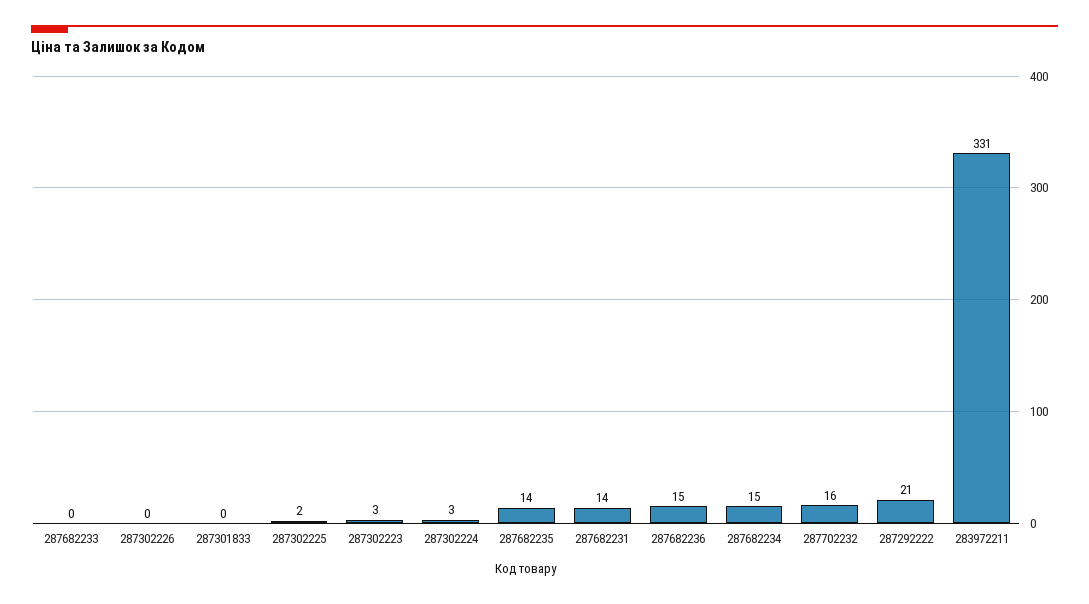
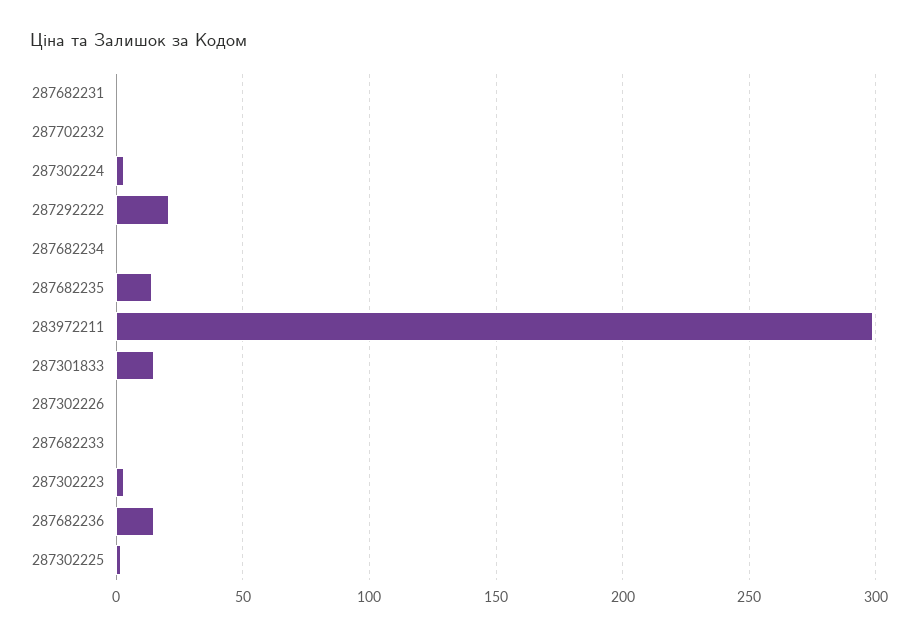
287301833: 0 -> 15
287682231: 14 -> 0
287682234: 15 -> 0
287702232: 16 -> 0
283972211: 331 -> 300

